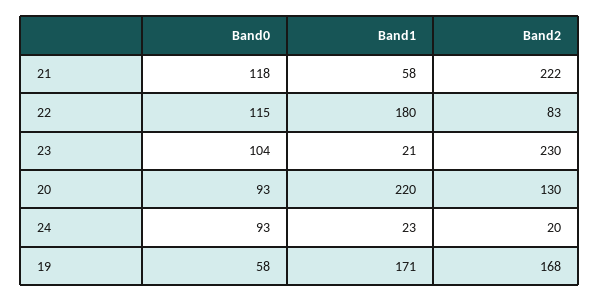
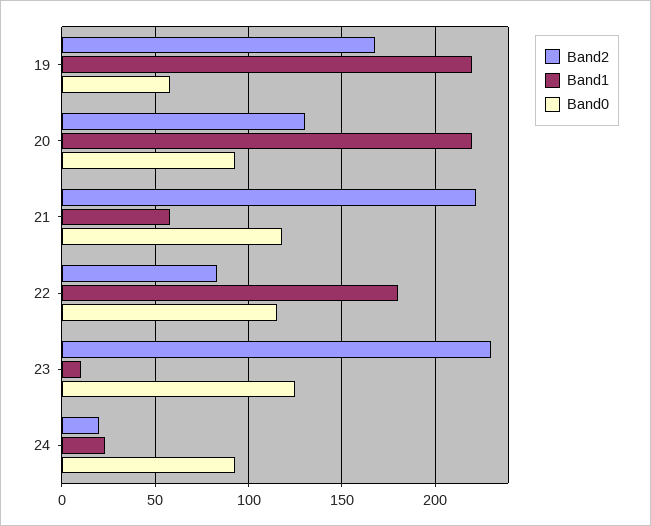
Band0, 23: 104 -> 125
Band1, 23: 21 -> 10
Band1, 19: 171 -> 220

